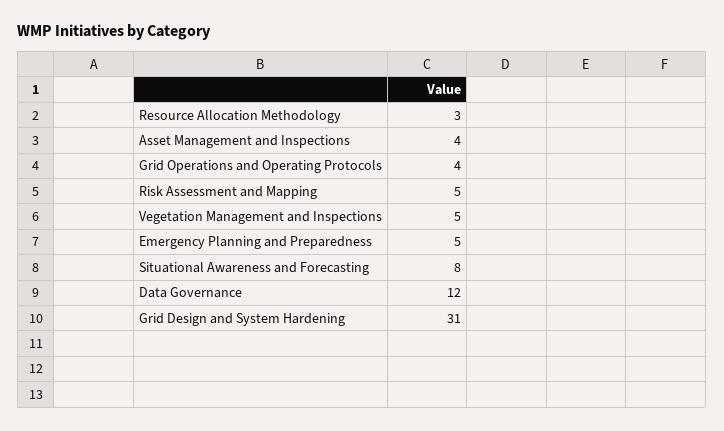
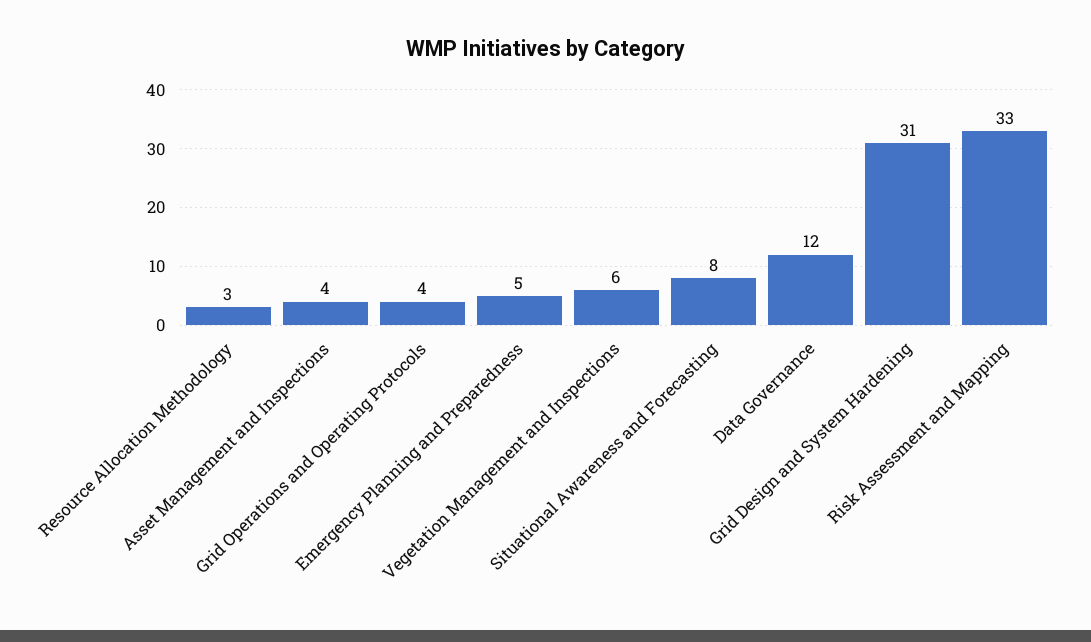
Risk Assessment and Mapping: 5 -> 33
Vegetation Management and Inspections: 5 -> 6

